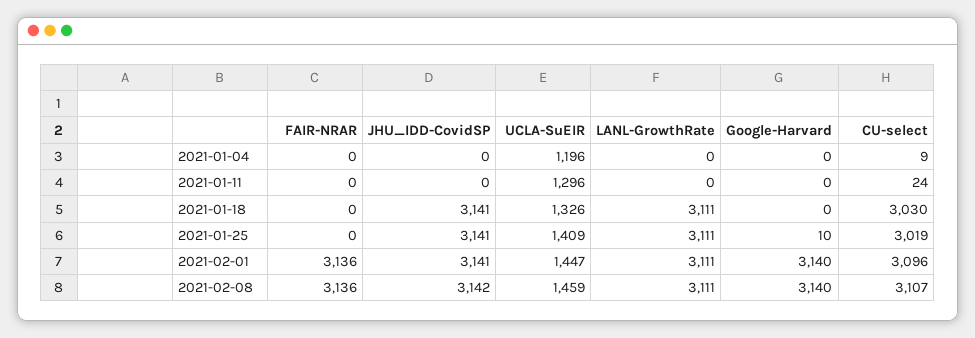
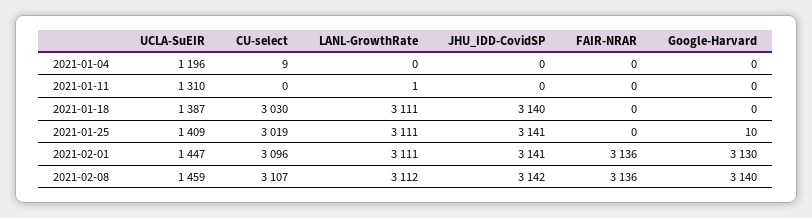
UCLA-SuEIR, 2021-01-11: 1296 -> 1310
LANL-GrowthRate, 2021-01-11: 0 -> 1
CU-select, 2021-01-11: 24 -> 0
JHU_IDD-CovidSP, 2021-01-18: 3141 -> 3140
UCLA-SuEIR, 2021-01-18: 1326 -> 1387
Google-Harvard, 2021-02-01: 3140 -> 3130
LANL-GrowthRate, 2021-02-08: 3111 -> 3112

